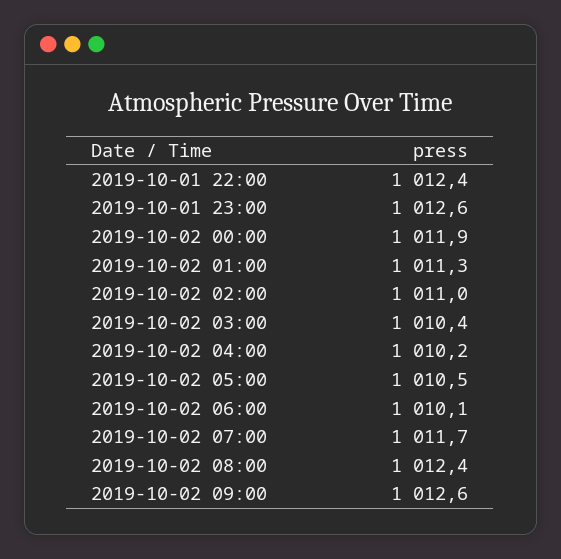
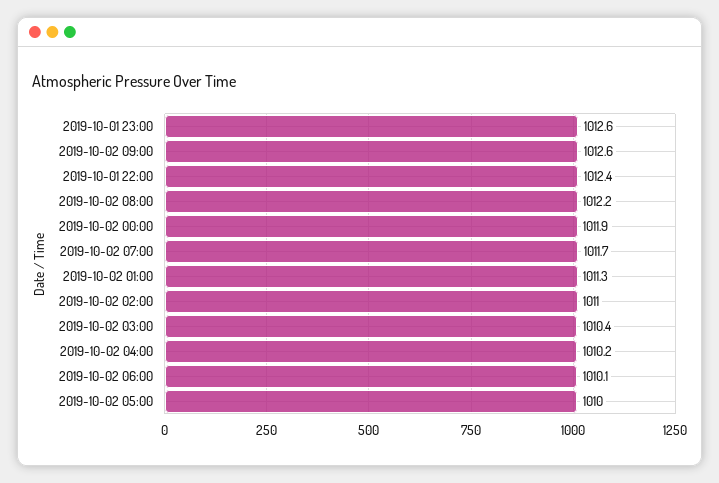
2019-10-02 05:00: 1010.5 -> 1010
2019-10-02 08:00: 1012.4 -> 1012.2

